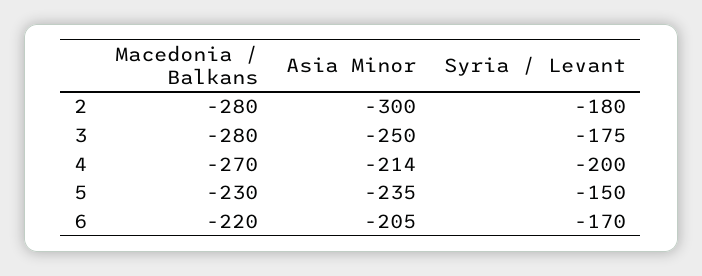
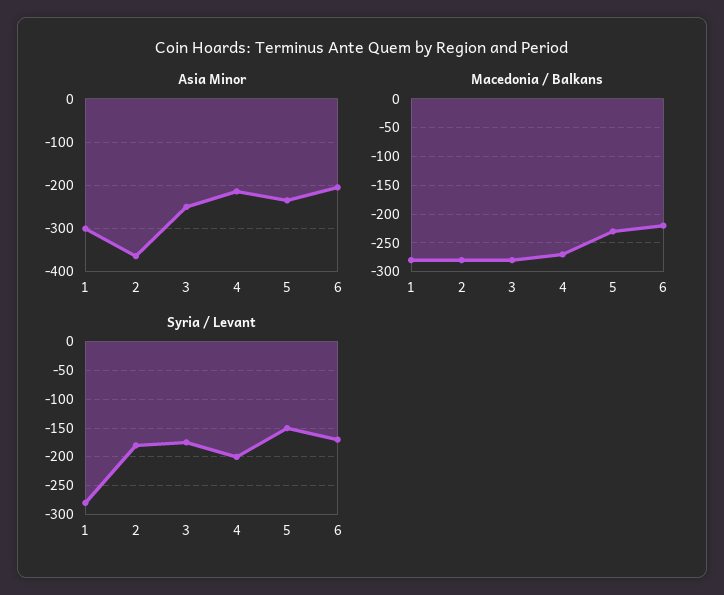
Asia Minor, 2: -300 -> -360
Asia Minor, 1: none -> -300
Macedonia / Balkans, 1: none -> -275
Syria / Levant, 1: none -> -275

